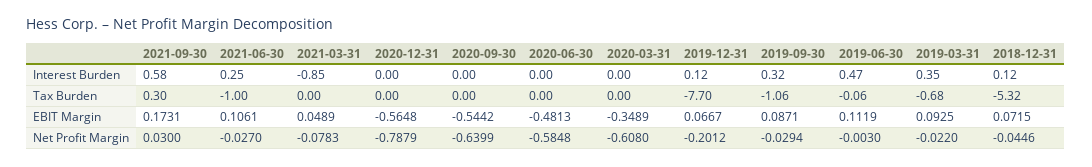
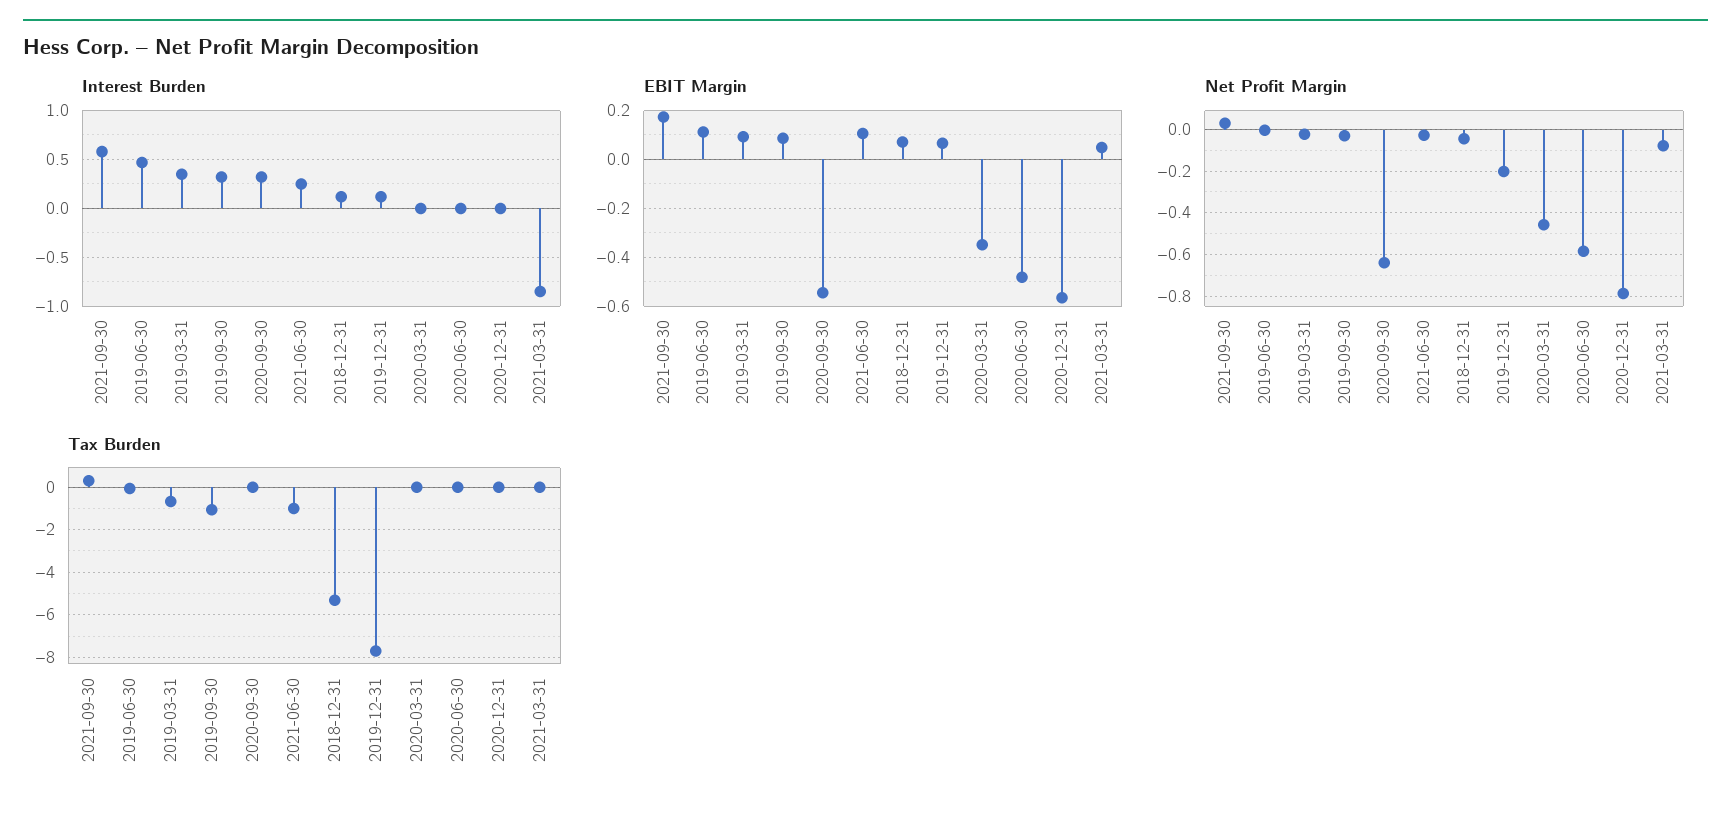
Interest Burden, 2020-09-30: 0 -> 0.3
Net Profit Margin, 2020-03-31: -0.608 -> -0.45

